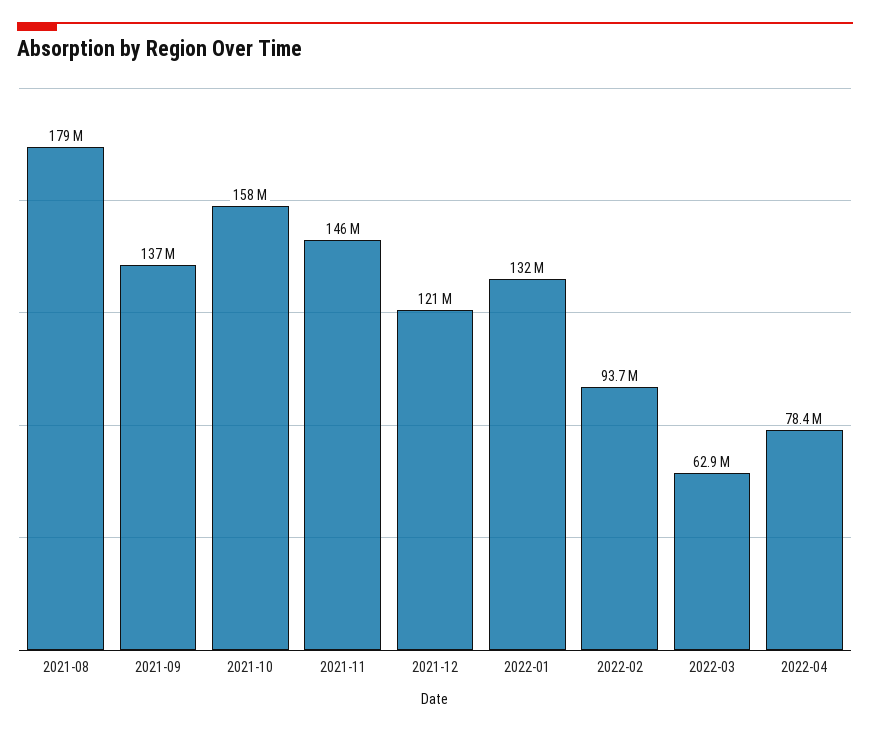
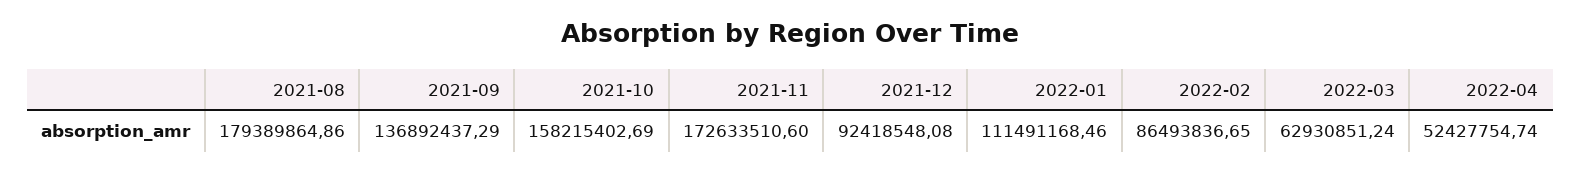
2021-11: 146000000 -> 172633510.6
2021-12: 121000000 -> 92418548.08
2022-01: 132000000 -> 111491168.46
2022-02: 93700000 -> 86493836.65
2022-04: 78400000 -> 52427754.74

